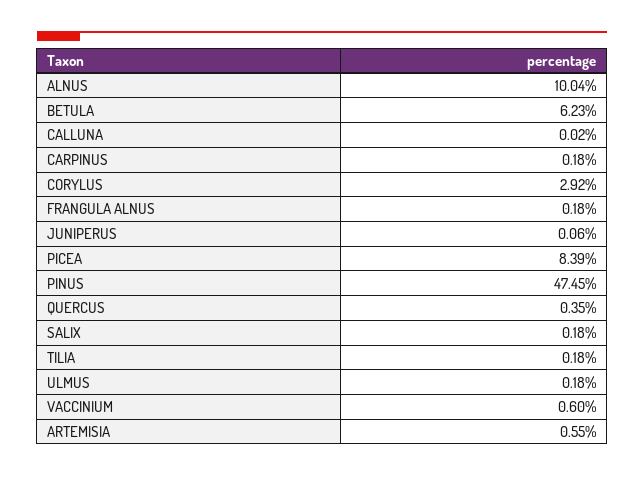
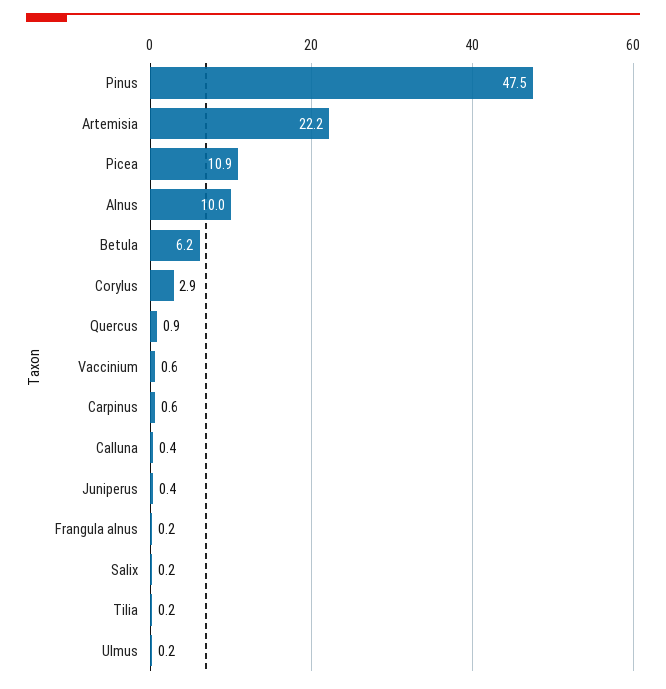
CALLUNA: 0.02 -> 0.4
CARPINUS: 0.18 -> 0.6
JUNIPERUS: 0.06 -> 0.4
PICEA: 8.39 -> 10.9
QUERCUS: 0.35 -> 0.9
ARTEMISIA: 0.55 -> 22.2

